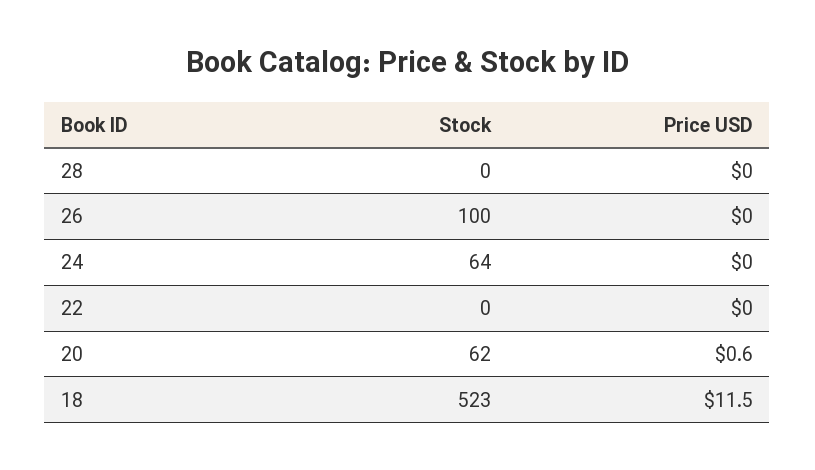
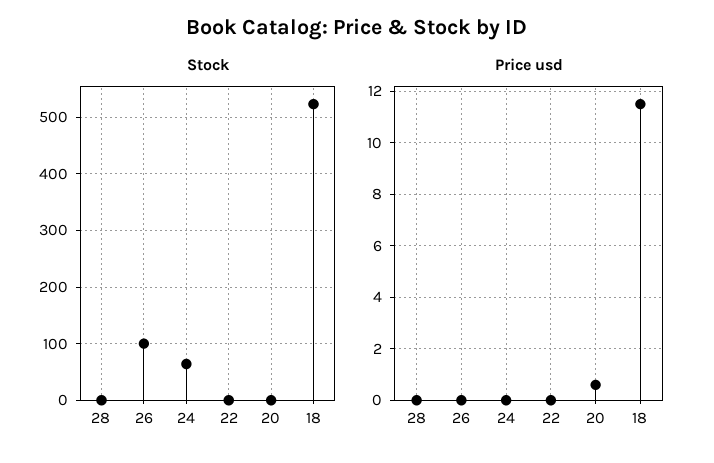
Stock, 20: 62 -> 0

